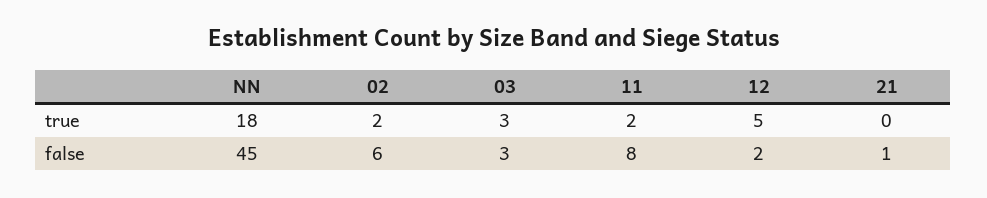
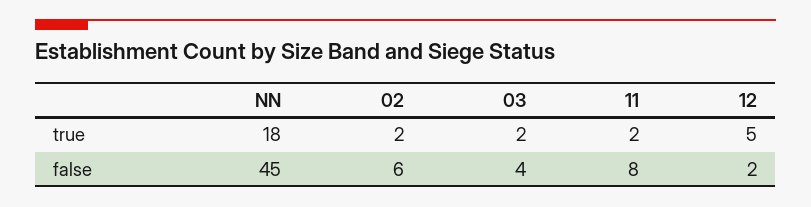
03, true: 3 -> 2
21, true: 0 -> none
03, false: 3 -> 4
21, false: 1 -> none

